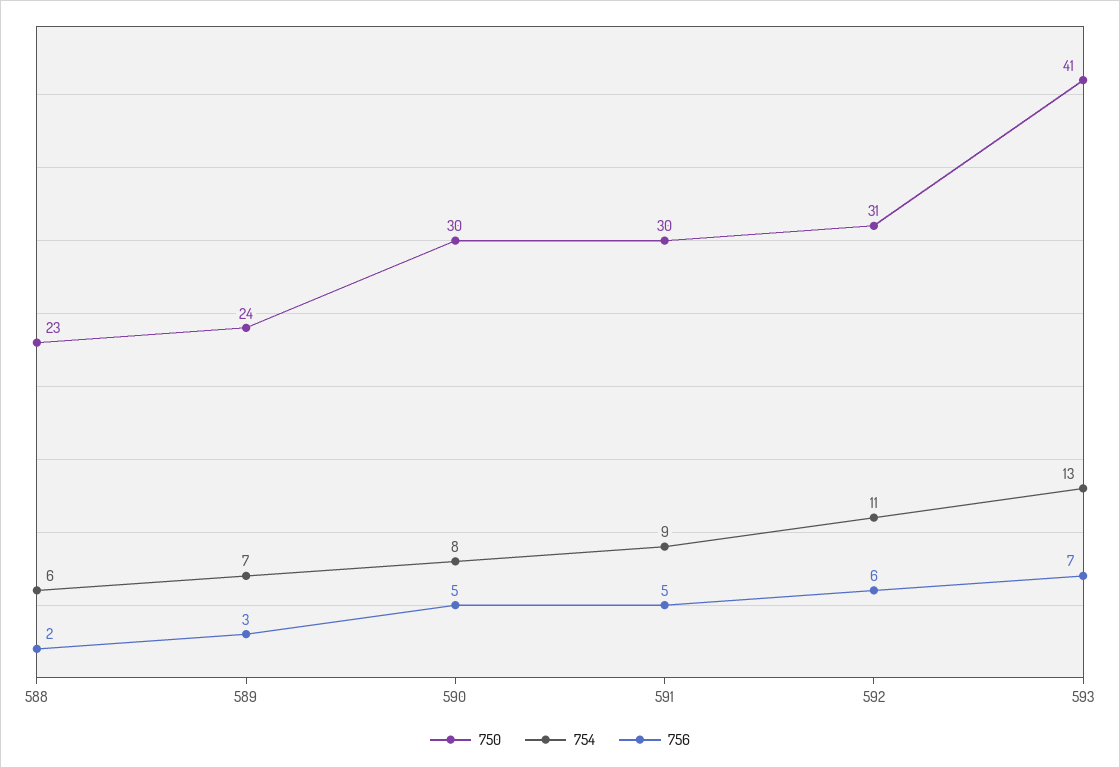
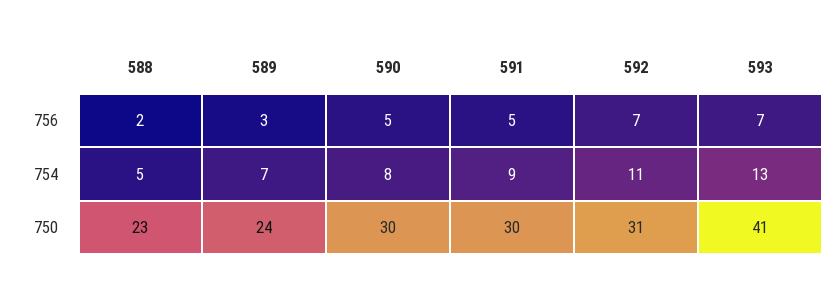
754, 588: 6 -> 5
756, 592: 6 -> 7

